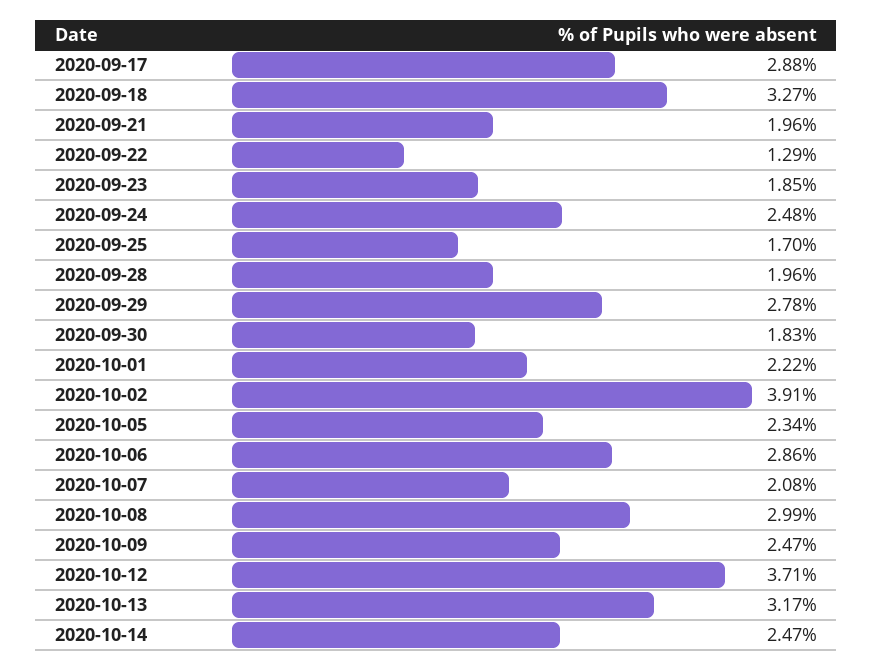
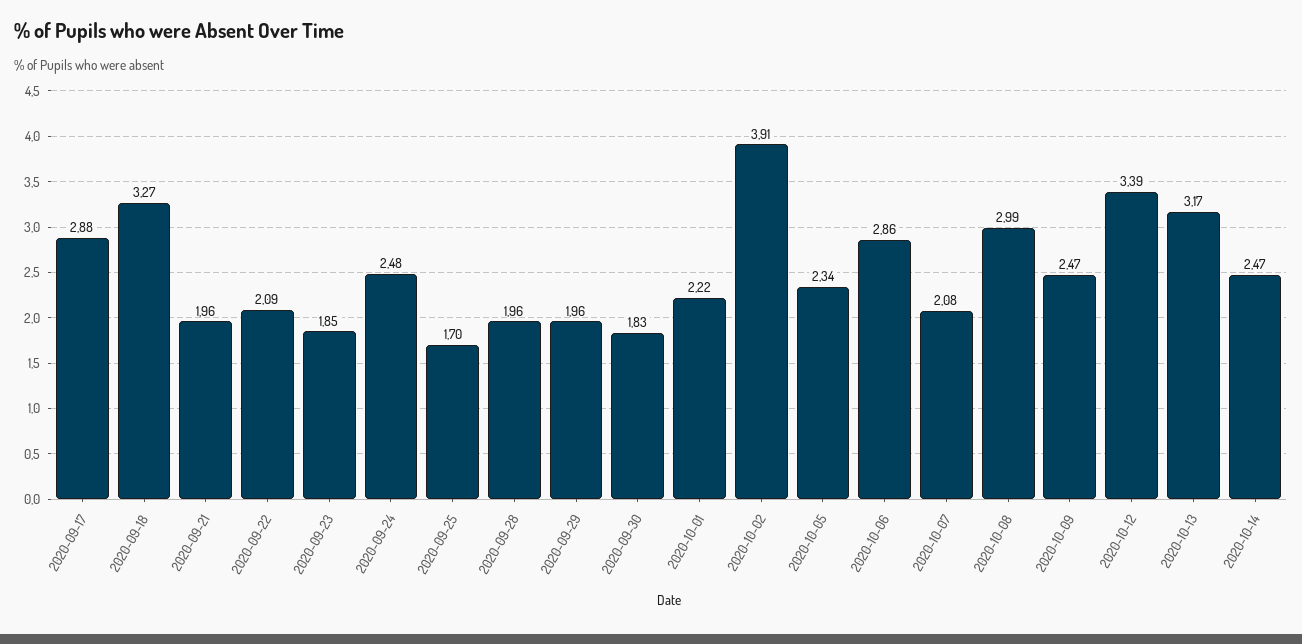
2020-09-22: 1.29 -> 2.09
2020-09-29: 2.78 -> 1.96
2020-10-12: 3.71 -> 3.39

